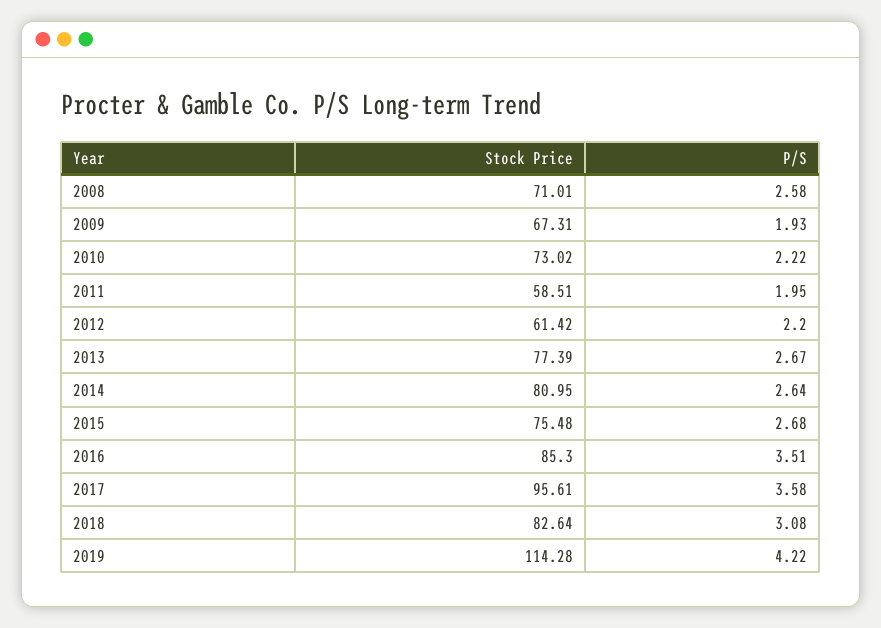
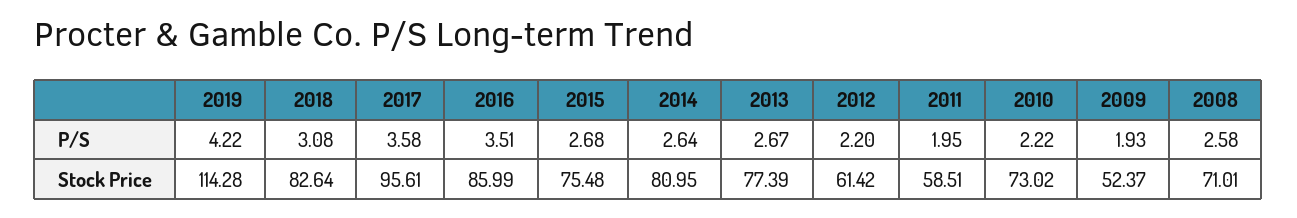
Stock Price, 2009: 67.31 -> 52.37
Stock Price, 2016: 85.3 -> 85.99

